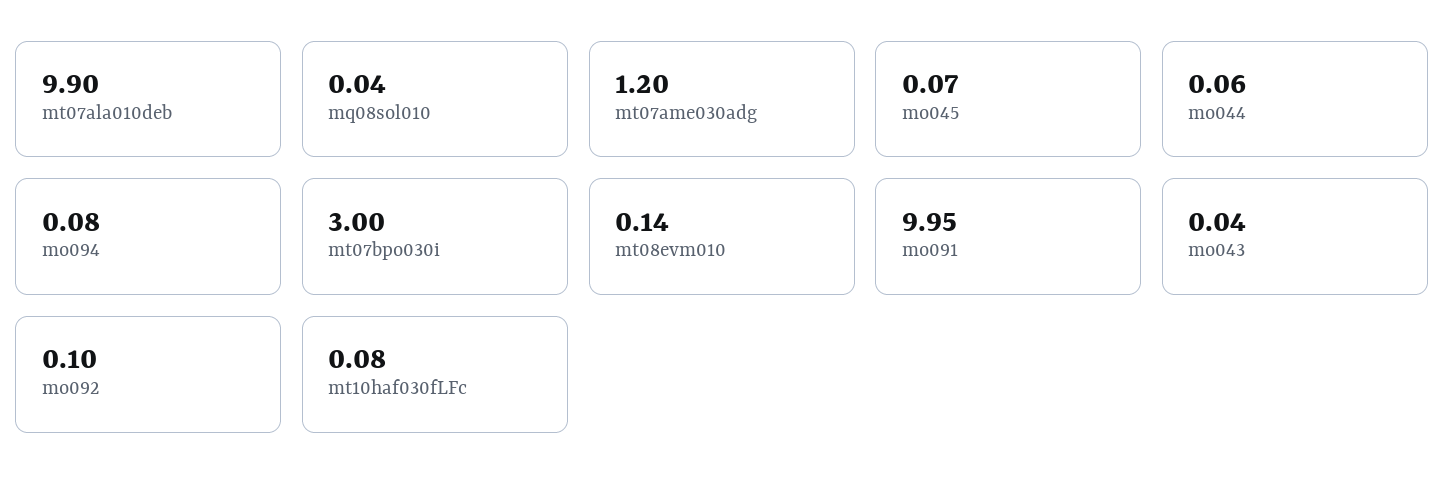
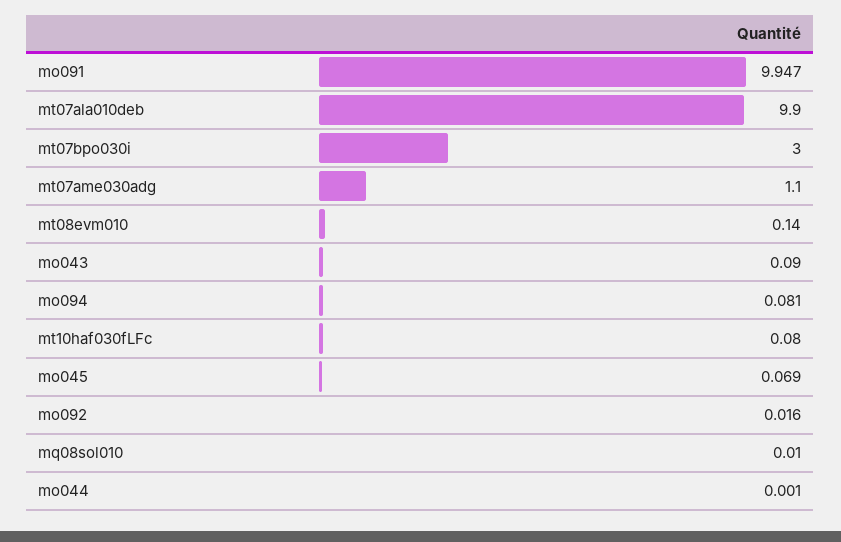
mq08sol010: 0.04 -> 0.01
mt07ame030adg: 1.2 -> 1.1
mo044: 0.06 -> 0.001
mo043: 0.04 -> 0.09
mo092: 0.1 -> 0.016

